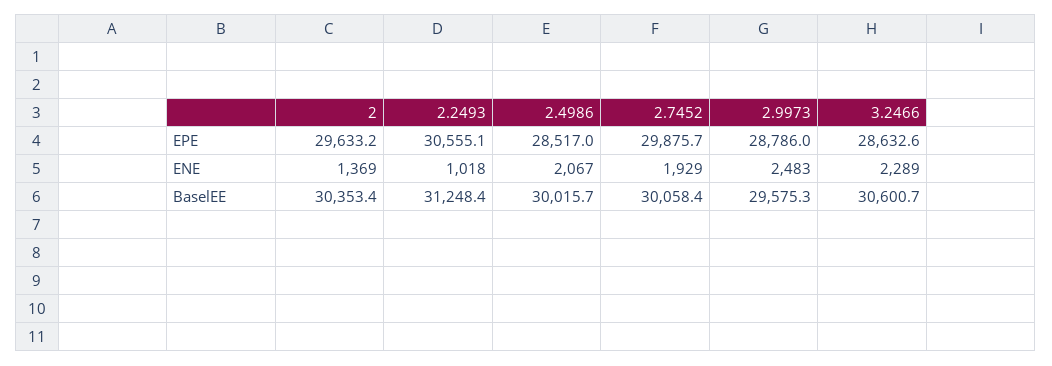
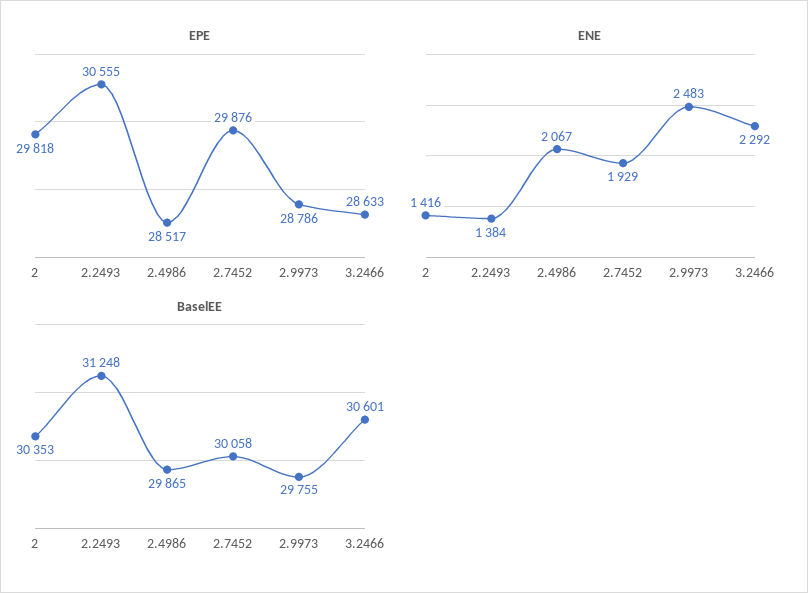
EPE, 2: 29633.2 -> 29818
ENE, 2: 1369 -> 1416
ENE, 2.2493: 1018 -> 1384
ENE, 3.2466: 2289 -> 2292
BaselEE, 2.4986: 30015.7 -> 29865
BaselEE, 2.9973: 29575.3 -> 29755

